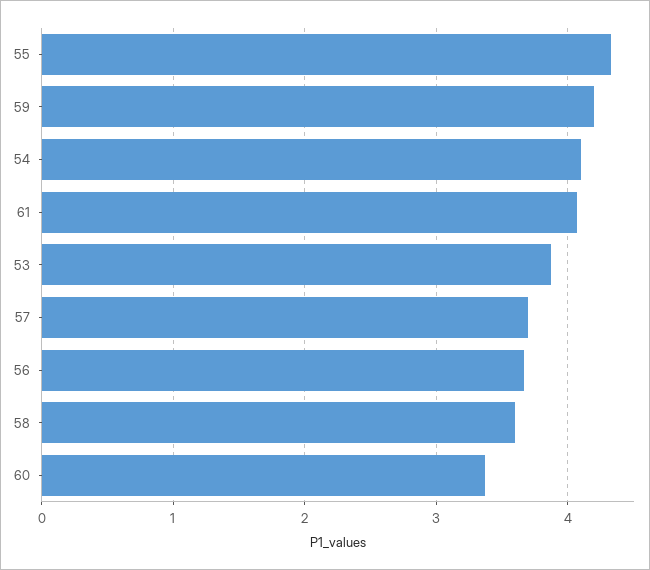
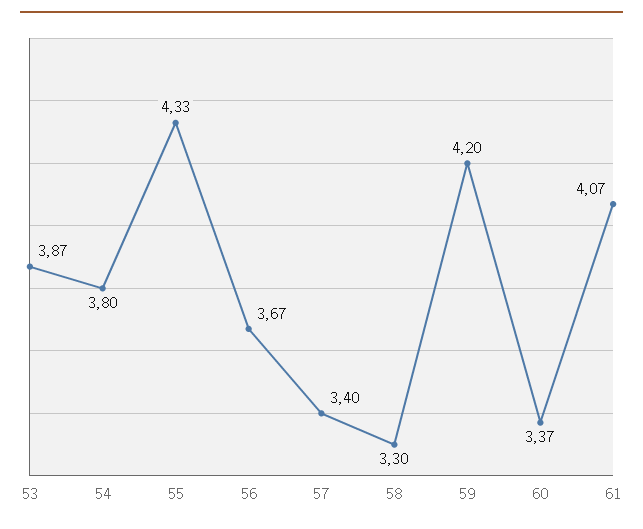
54: 4.1 -> 3.8
57: 3.7 -> 3.4
58: 3.6 -> 3.3

